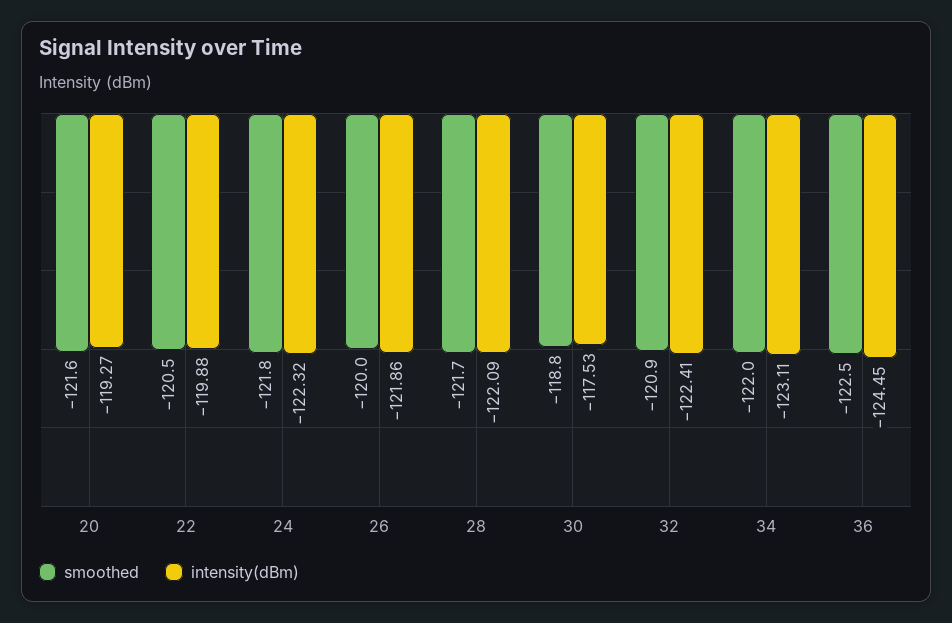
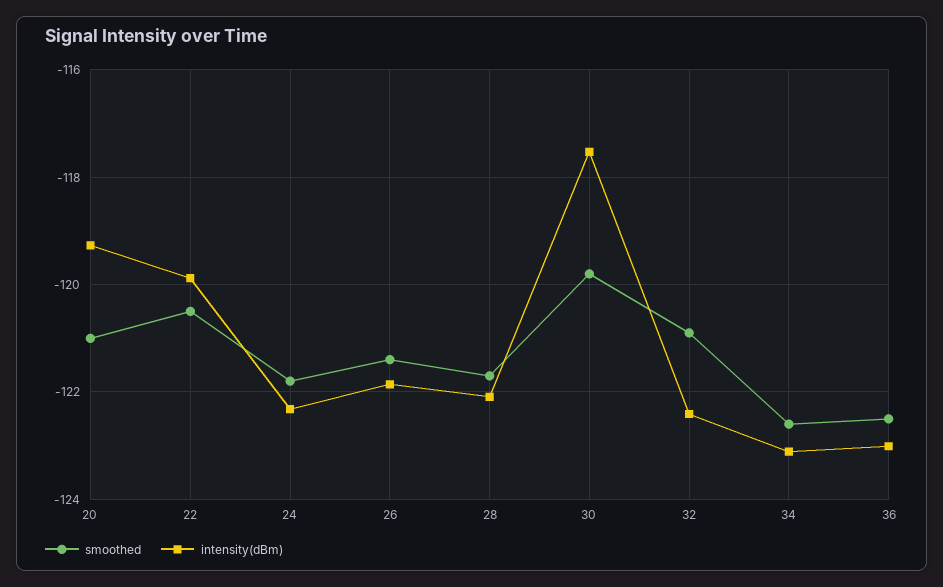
smoothed, 20: -121.6 -> -121
smoothed, 26: -120 -> -121.4
smoothed, 30: -118.8 -> -119.8
smoothed, 34: -122 -> -122.6
intensity(dBm), 36: -124.45 -> -123

